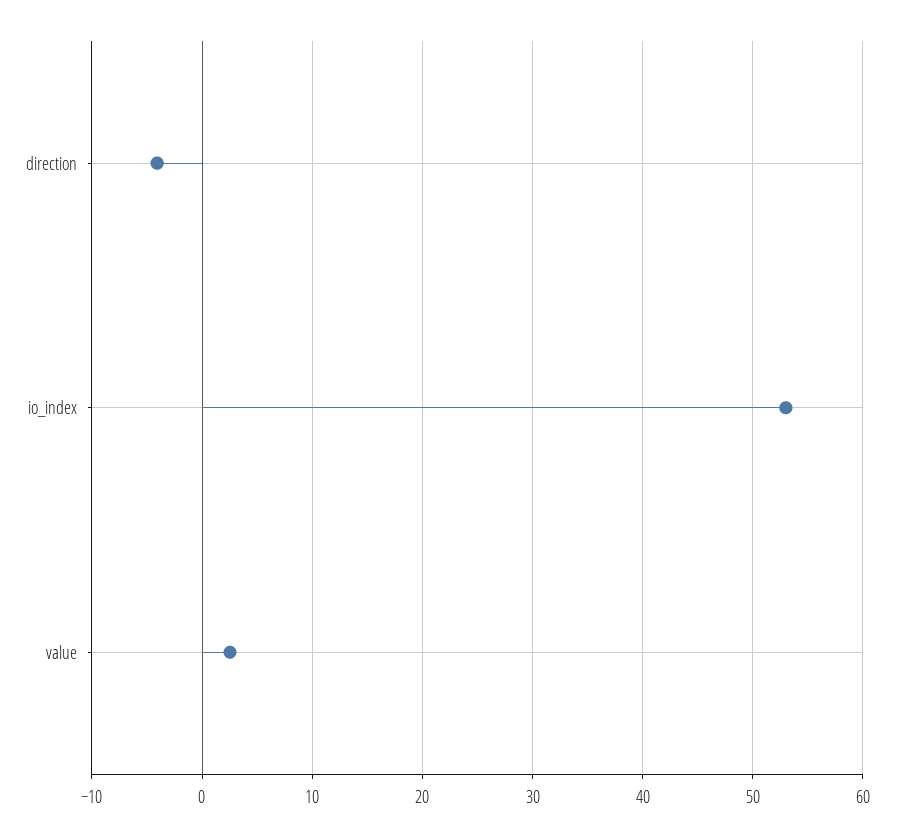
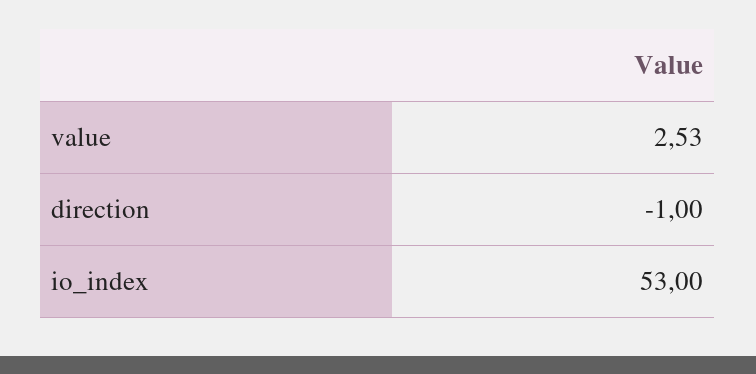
direction: -4 -> -1

